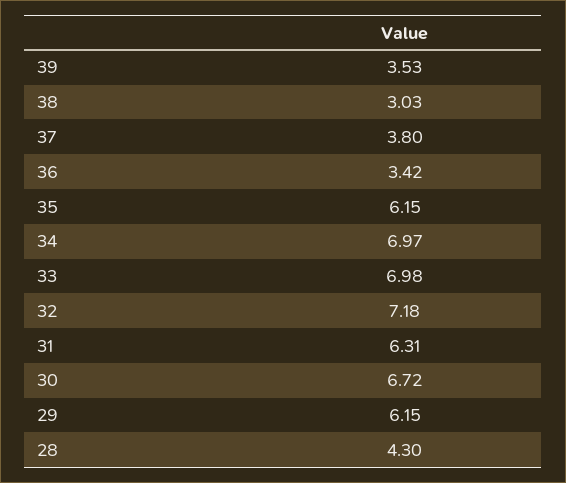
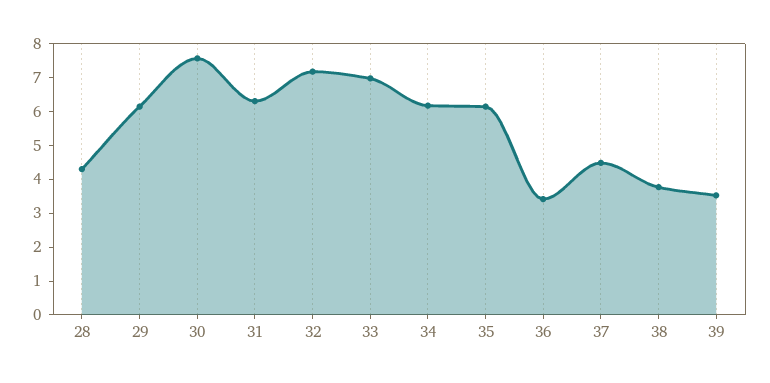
38: 3.03 -> 3.75
37: 3.8 -> 4.5
34: 6.97 -> 6.25
30: 6.72 -> 7.5

